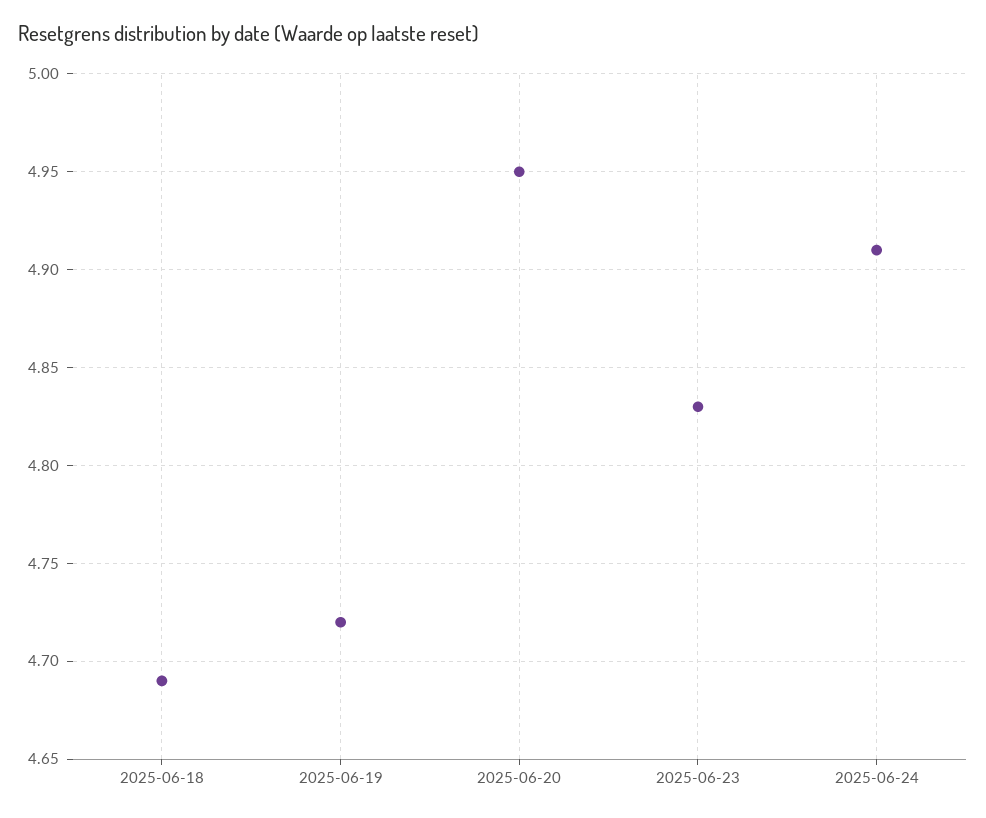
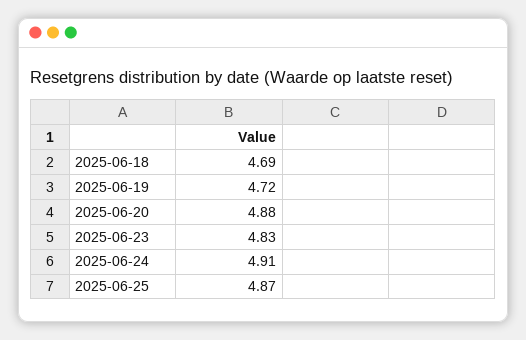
2025-06-20: 4.95 -> 4.88
2025-06-25: none -> 4.87

